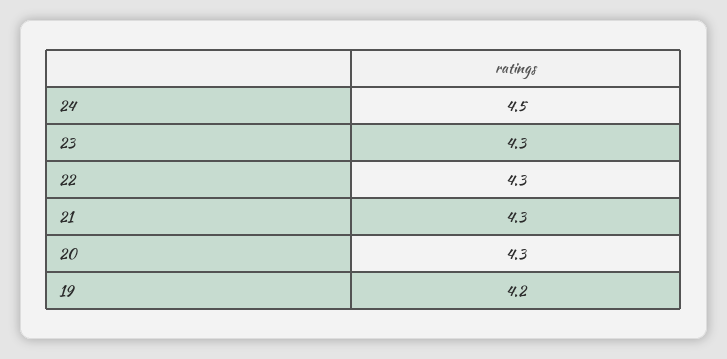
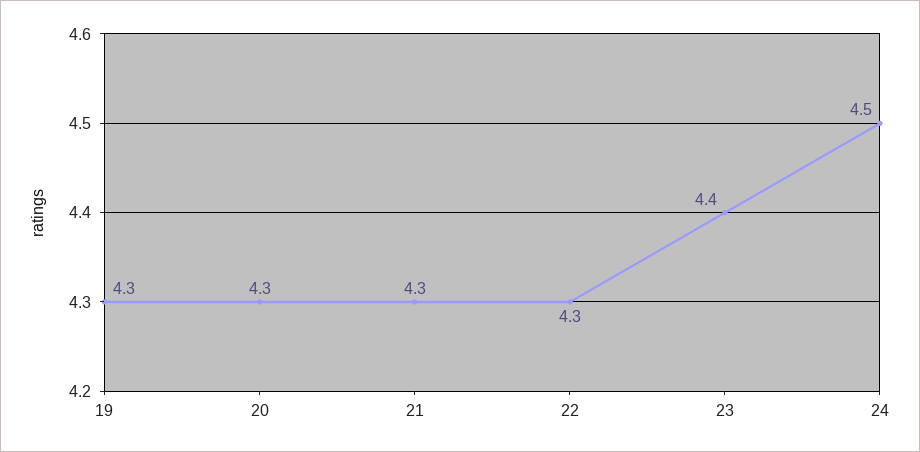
23: 4.3 -> 4.4
19: 4.2 -> 4.3

